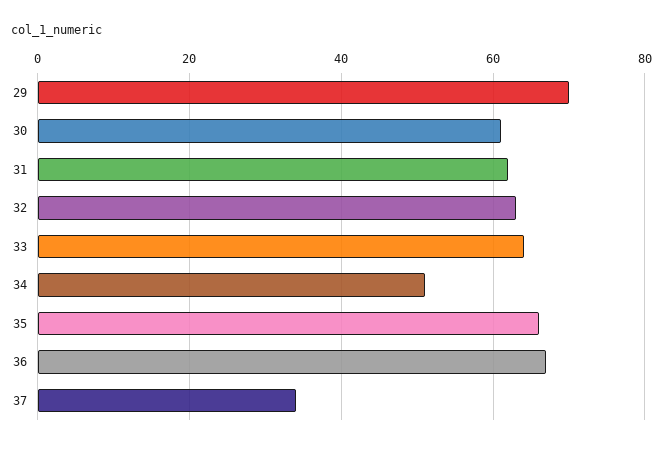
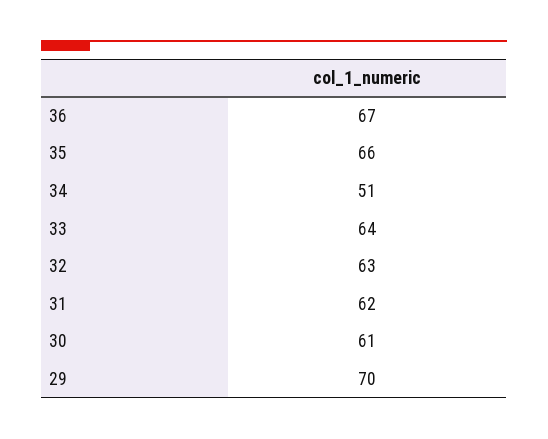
37: 35 -> none

